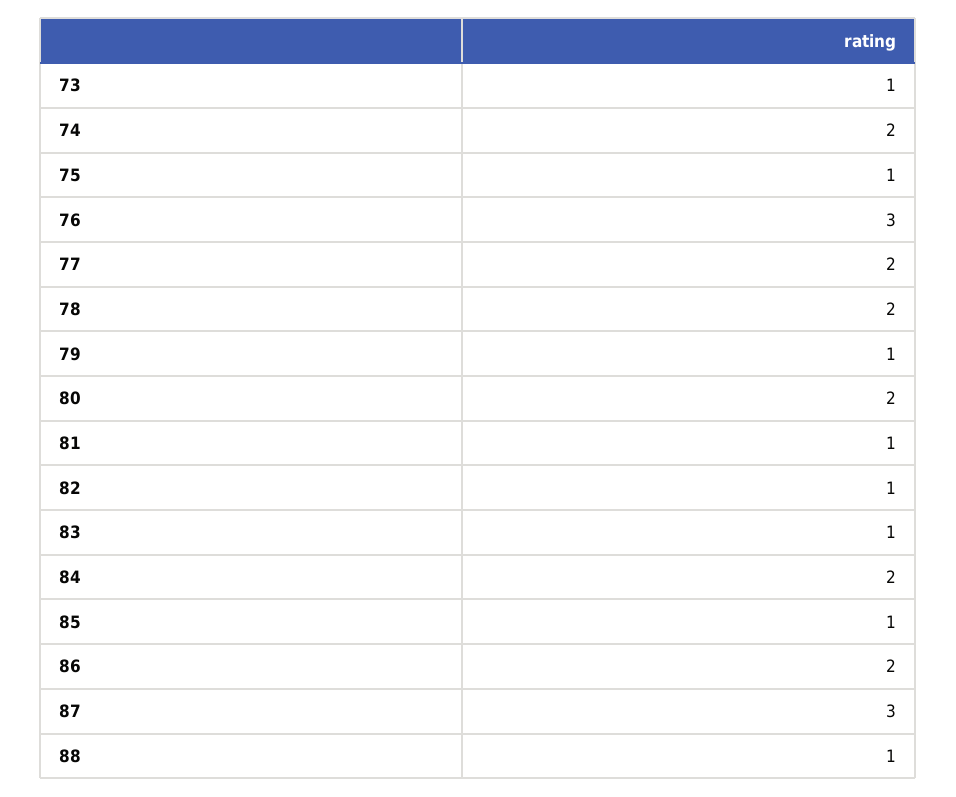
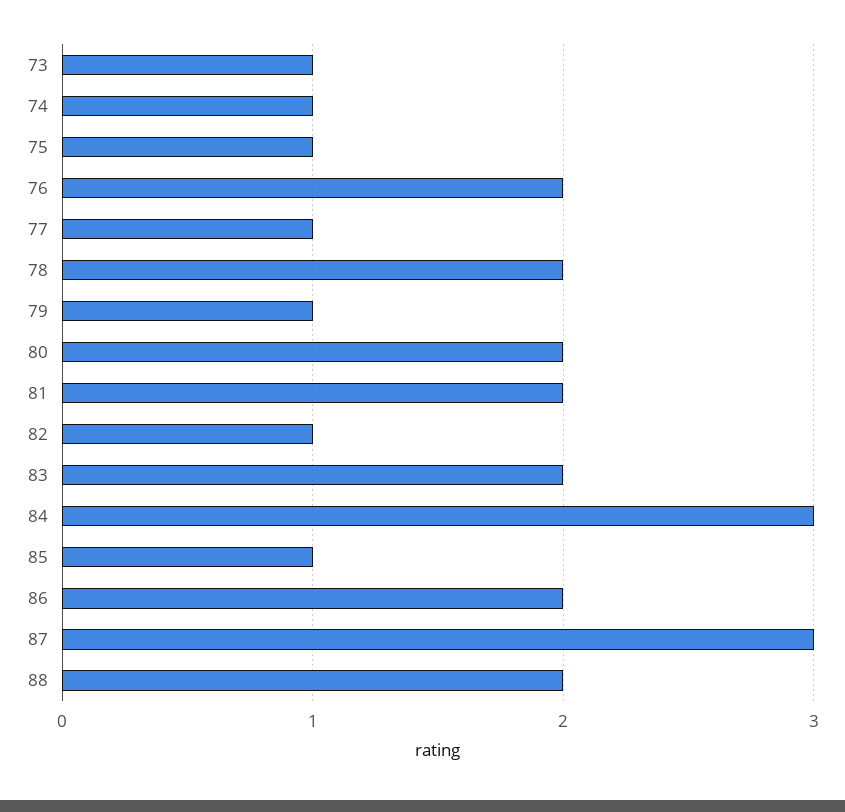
74: 2 -> 1
76: 3 -> 2
77: 2 -> 1
81: 1 -> 2
83: 1 -> 2
84: 2 -> 3
88: 1 -> 2

